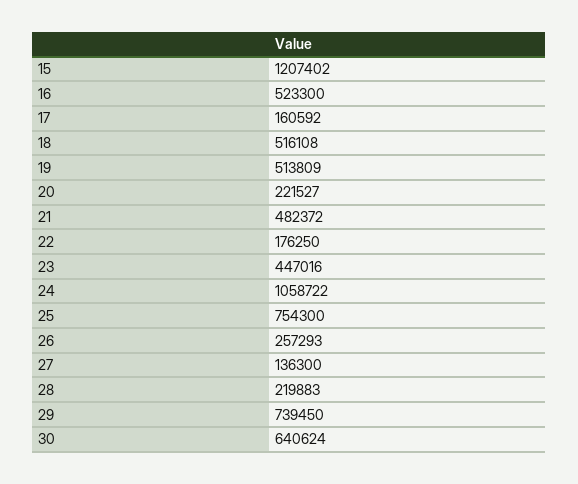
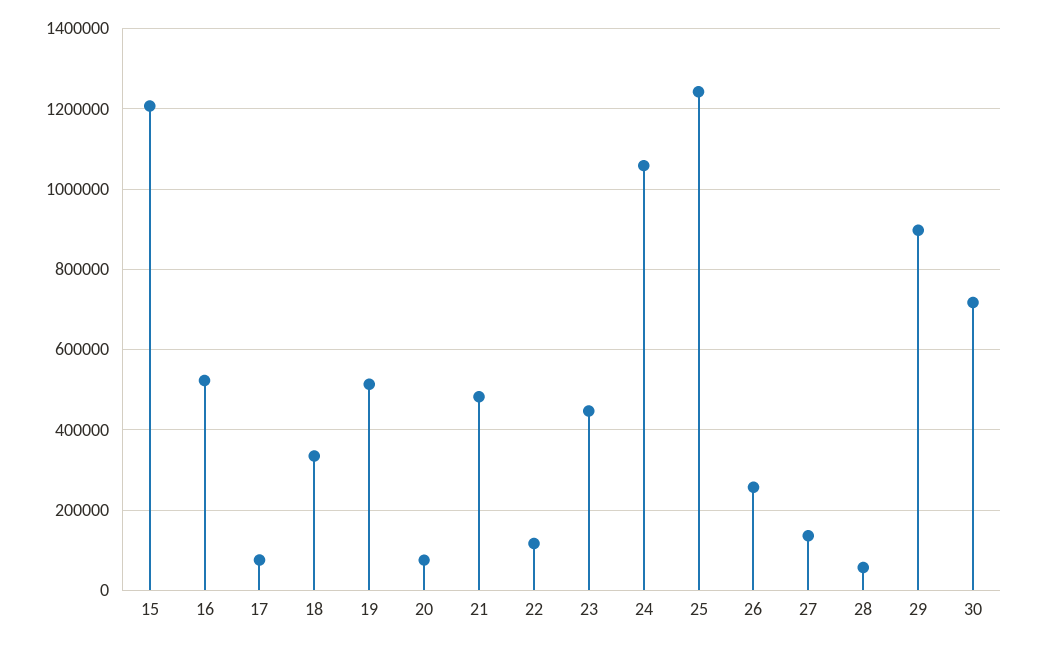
17: 160592 -> 80000
18: 516108 -> 340000
20: 221527 -> 80000
22: 176250 -> 120000
25: 754300 -> 1240000
28: 219883 -> 60000
29: 739450 -> 900000
30: 640624 -> 720000

